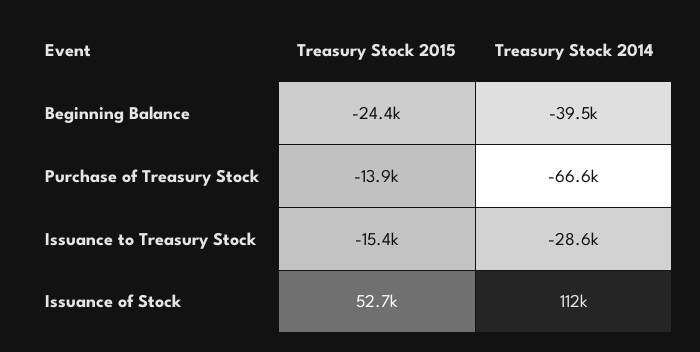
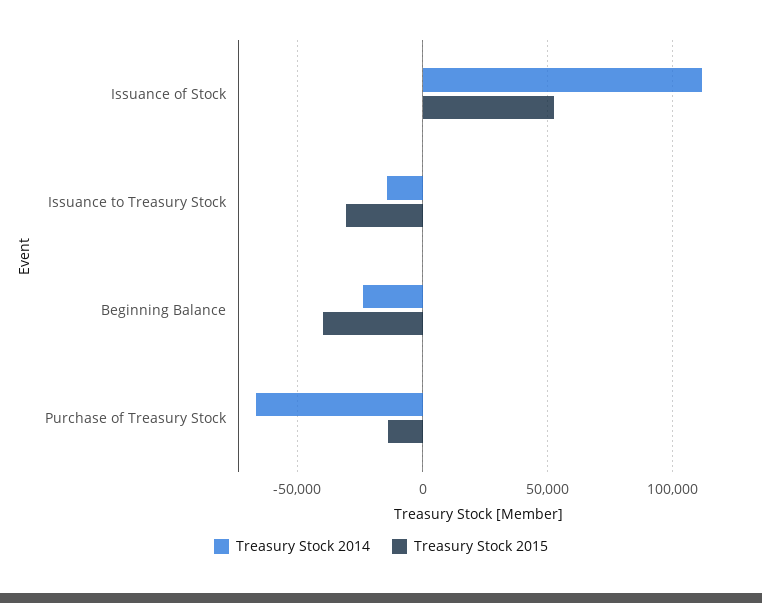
Treasury Stock 2015, Beginning Balance: -24400 -> -40000
Treasury Stock 2014, Beginning Balance: -39500 -> -25000
Treasury Stock 2015, Issuance to Treasury Stock: -15400 -> -30000
Treasury Stock 2014, Issuance to Treasury Stock: -28600 -> -15000

